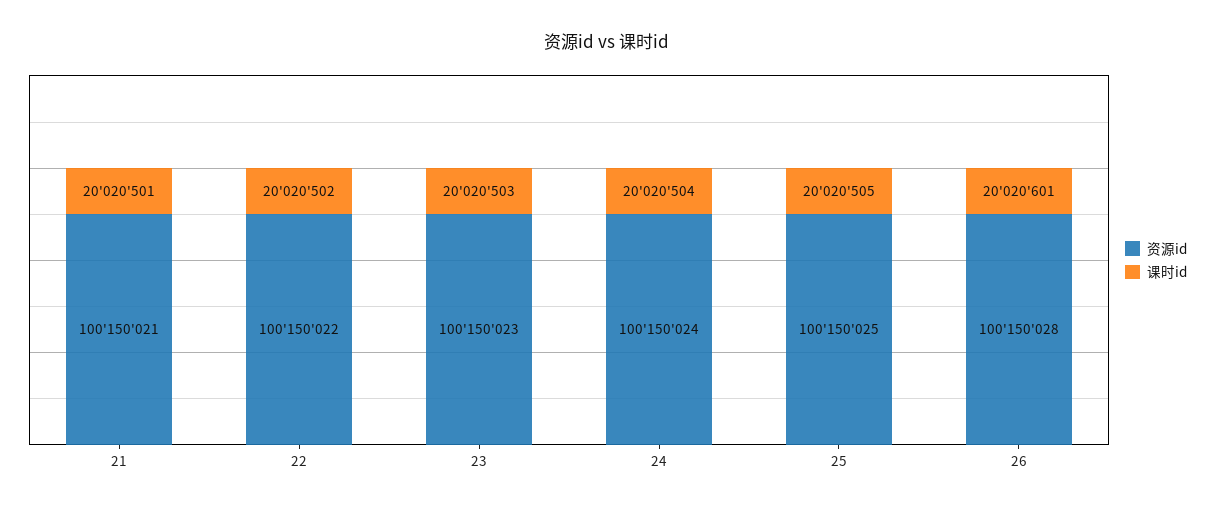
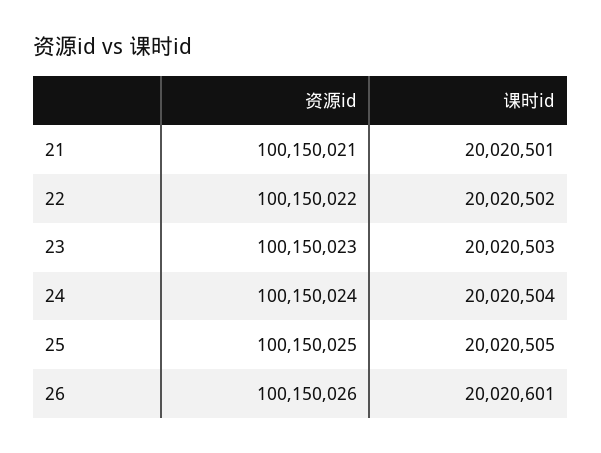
资源id, 26: 100150028 -> 100150026

